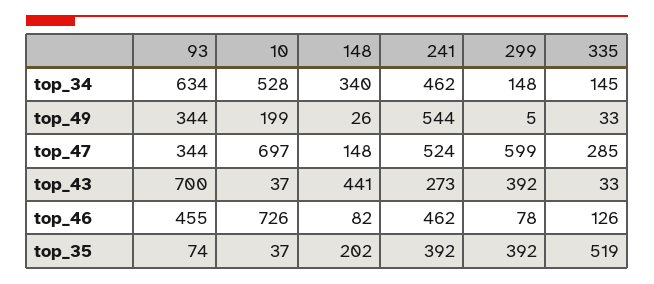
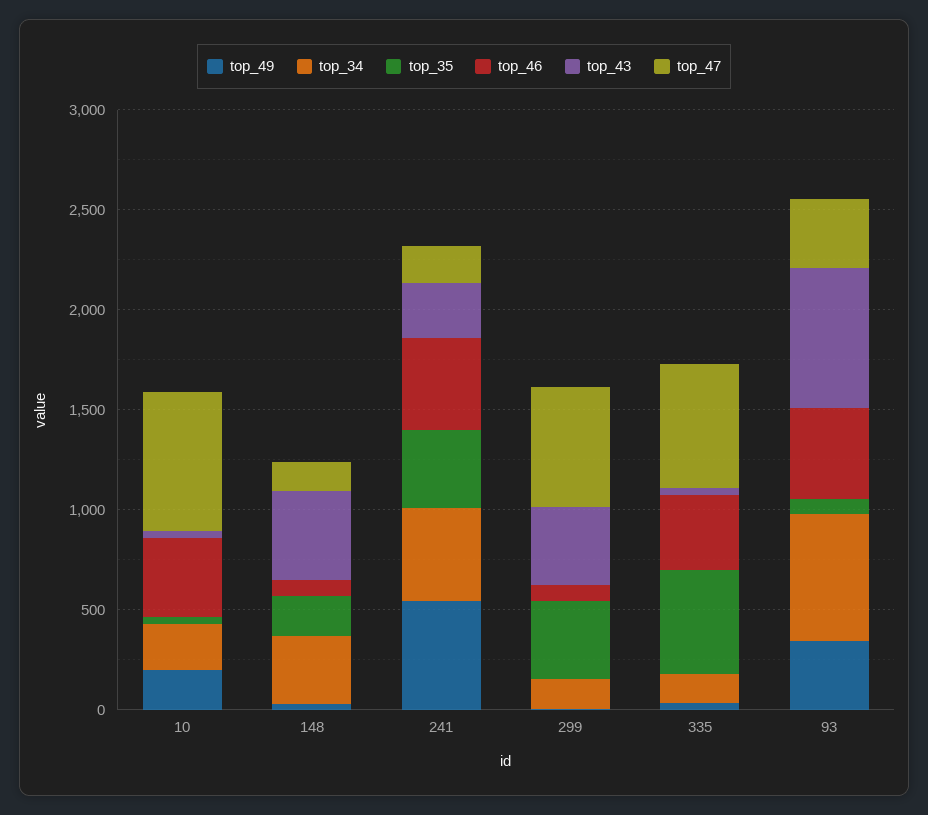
top_34, 10: 528 -> 200
top_47, 241: 524 -> 200
top_47, 335: 285 -> 600
top_46, 10: 726 -> 400
top_46, 335: 126 -> 400

